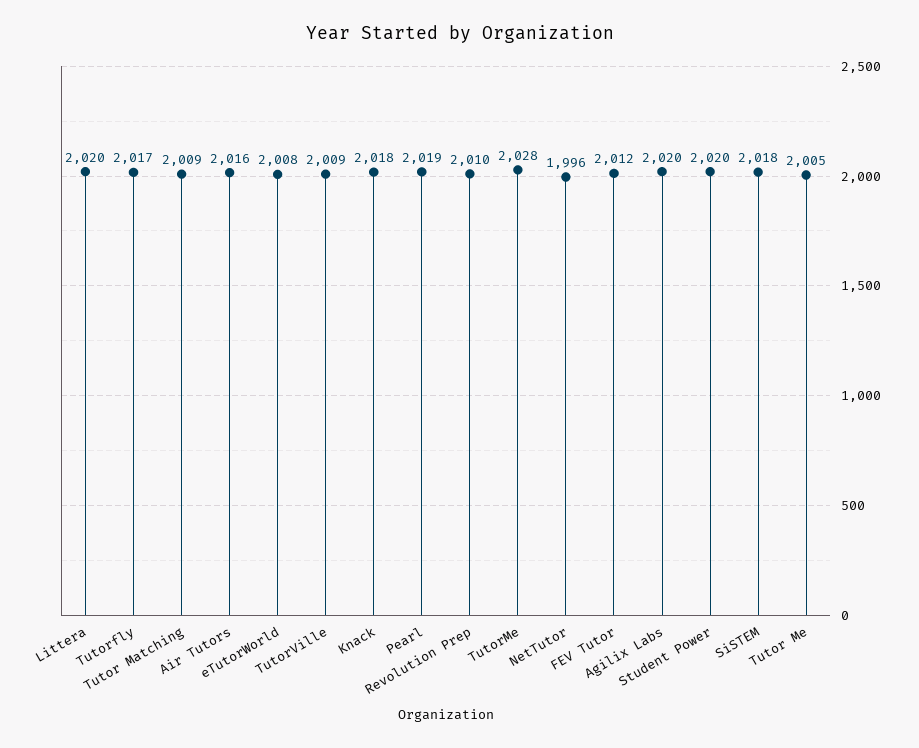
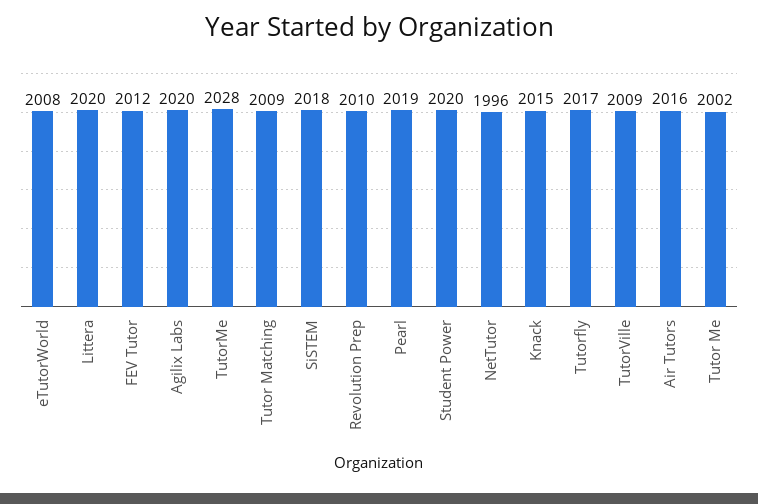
Knack: 2018 -> 2015
Tutor Me: 2005 -> 2002

